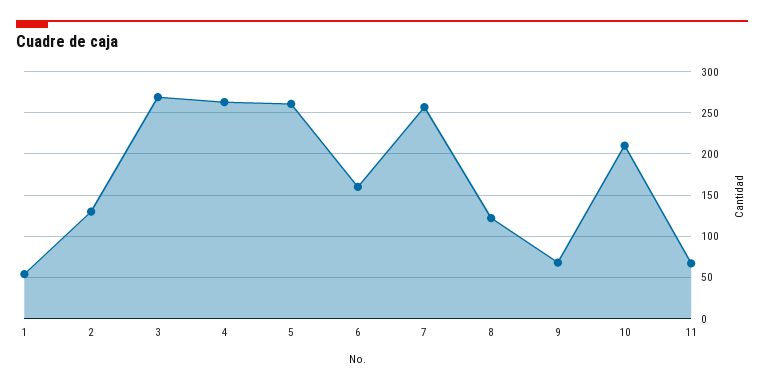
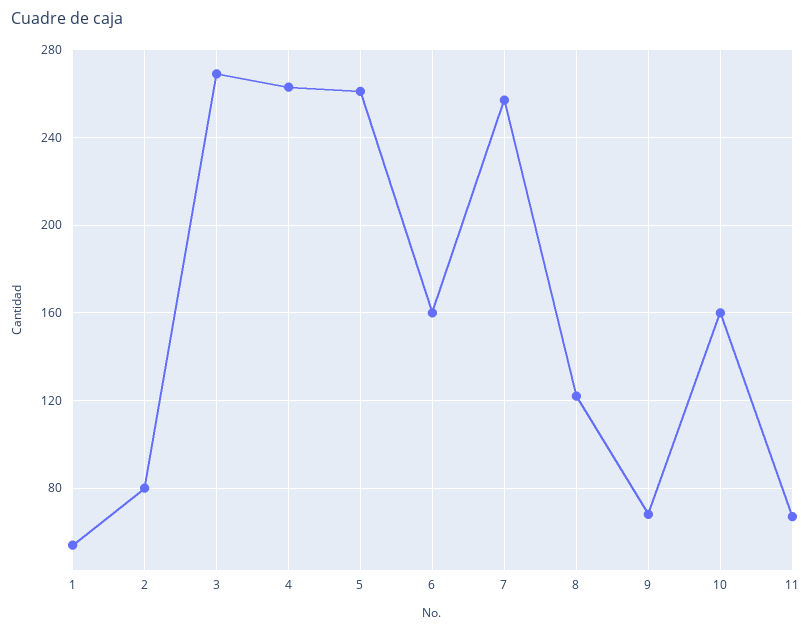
2: 130 -> 80
10: 210 -> 160

